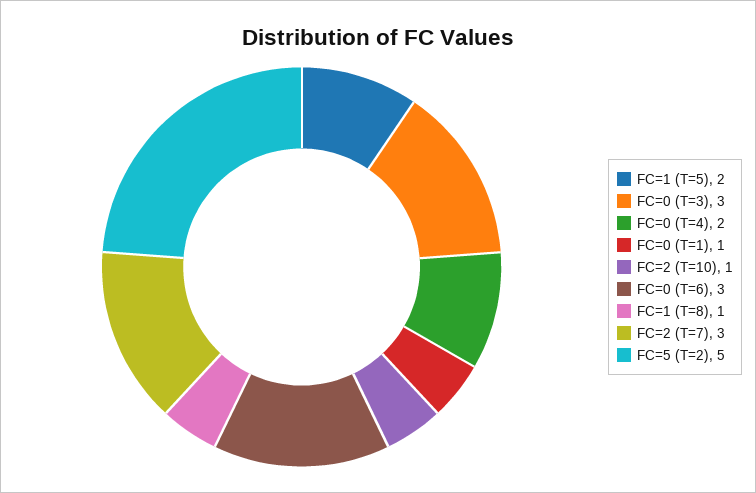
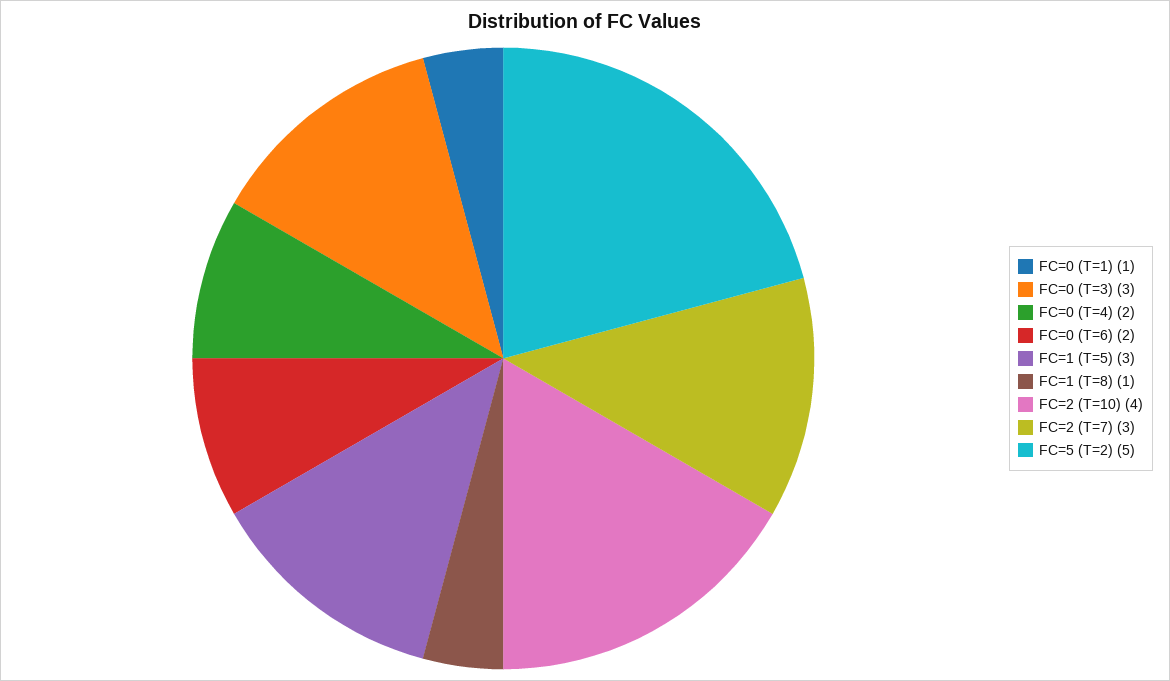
FC=1 (T=5): 2 -> 3
FC=2 (T=10): 1 -> 4
FC=0 (T=6): 3 -> 2

